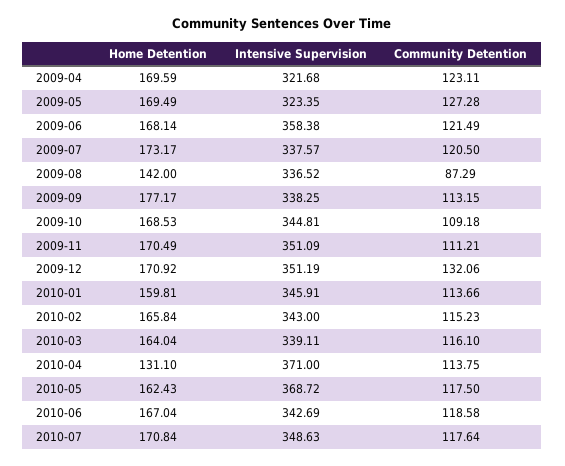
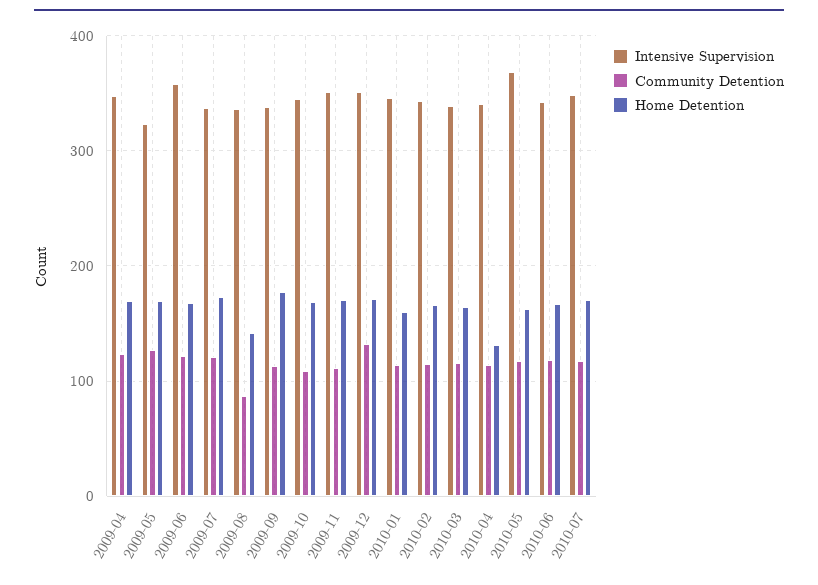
Intensive Supervision, 2009-04: 321.68 -> 350
Intensive Supervision, 2010-04: 371 -> 340

